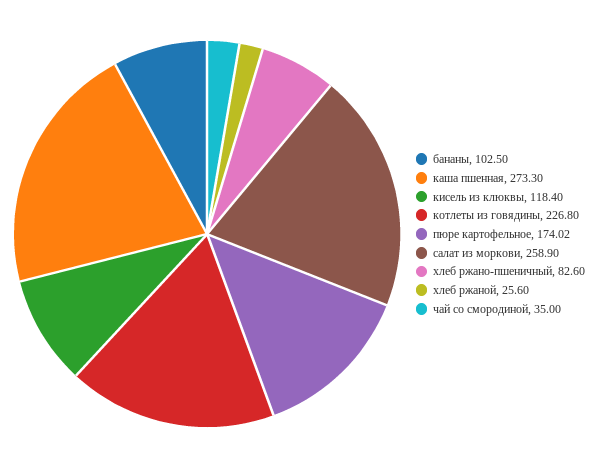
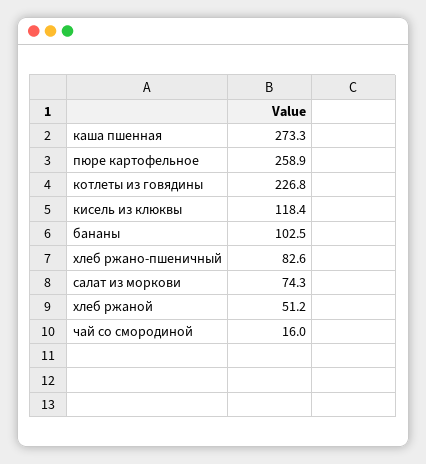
пюре картофельное: 174.02 -> 258.9
салат из моркови: 258.9 -> 74.3
хлеб ржаной: 25.6 -> 51.2
чай со смородиной: 35 -> 16

